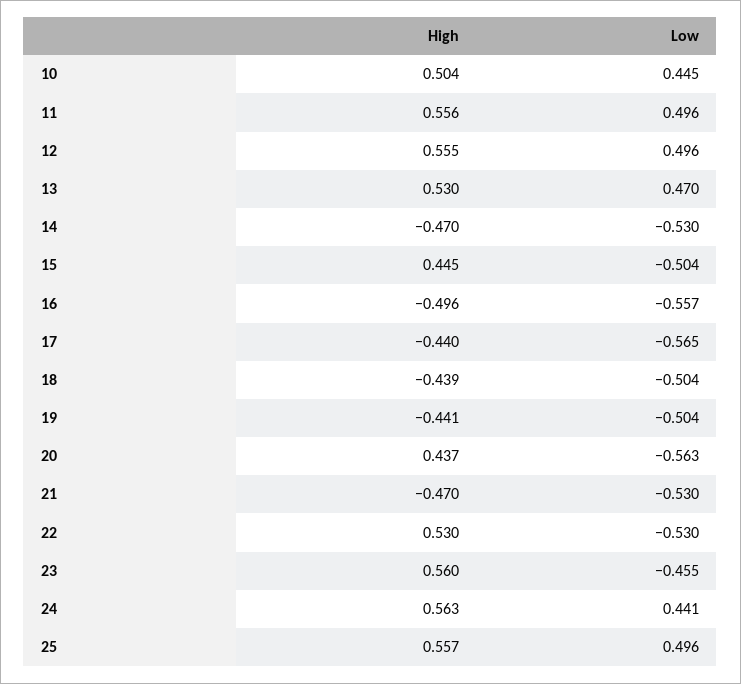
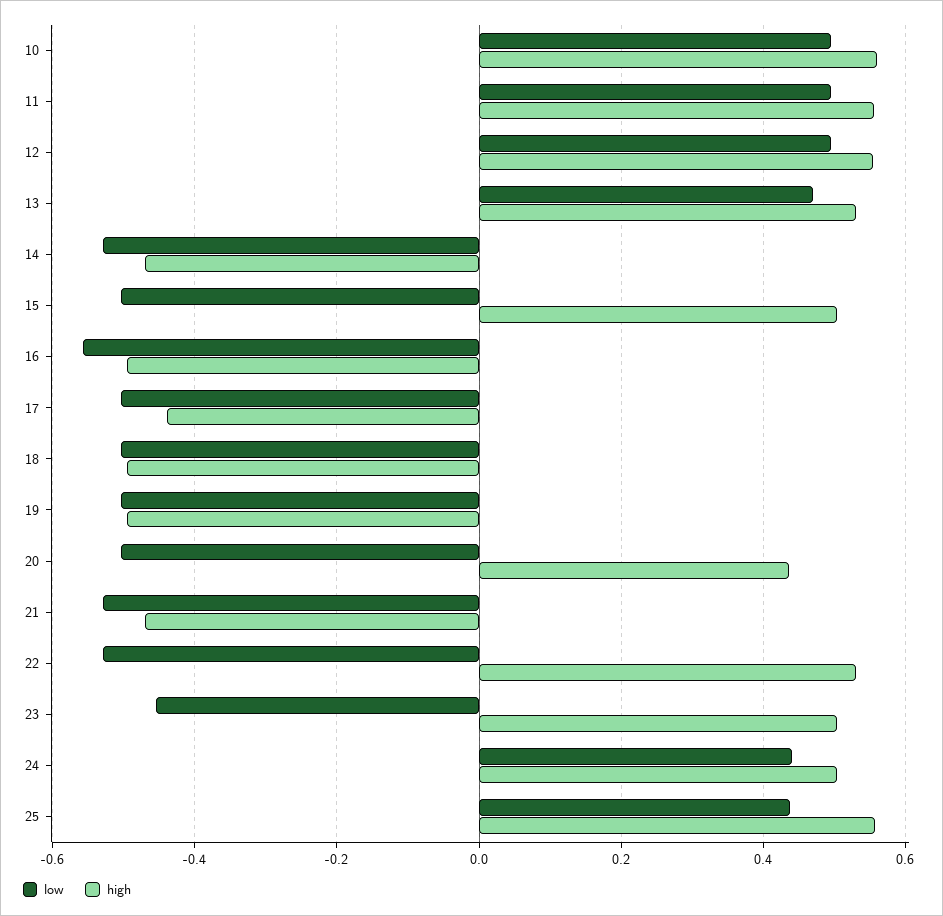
High, 10: 0.504 -> 0.56
Low, 10: 0.445 -> 0.5
High, 15: 0.445 -> 0.5
Low, 17: -0.565 -> -0.5
High, 18: -0.439 -> -0.5
High, 19: -0.441 -> -0.5
Low, 20: -0.563 -> -0.5
High, 23: 0.56 -> 0.5
High, 24: 0.563 -> 0.5
Low, 25: 0.496 -> 0.44

